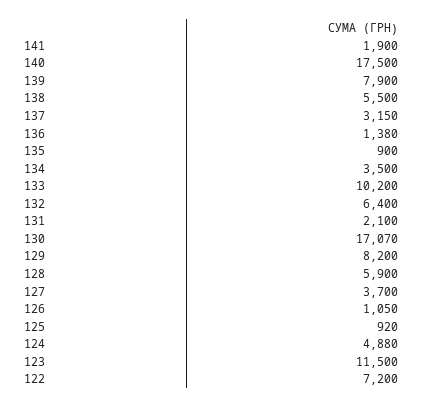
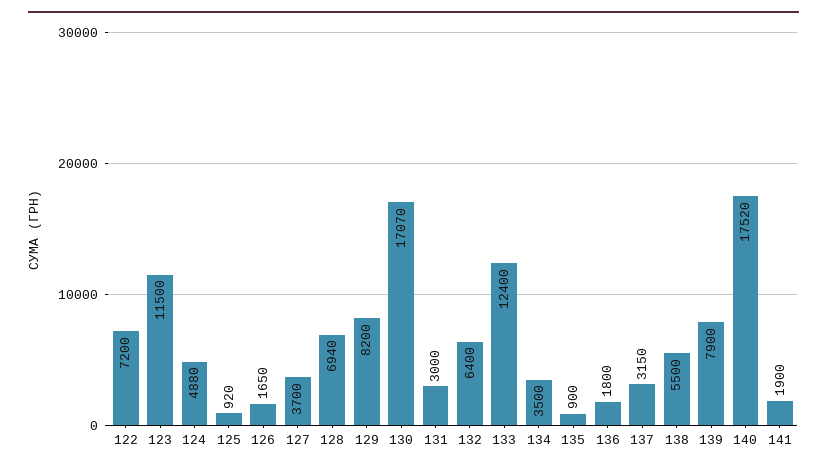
140: 17500 -> 17520
136: 1380 -> 1800
133: 10200 -> 12400
131: 2100 -> 3000
128: 5900 -> 6940
126: 1050 -> 1650

